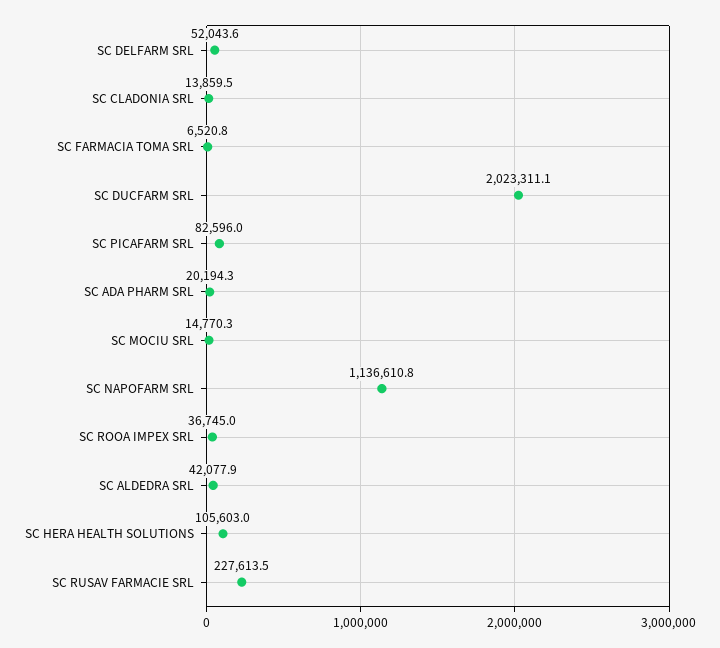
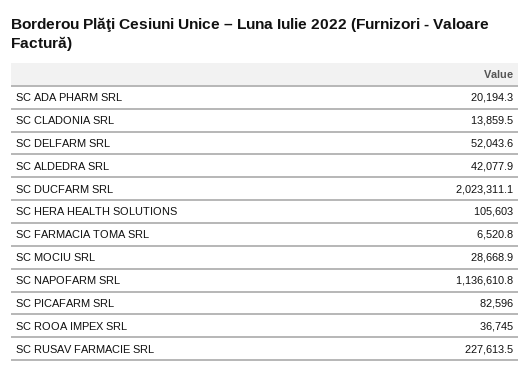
SC MOCIU SRL: 14770.3 -> 28668.9

